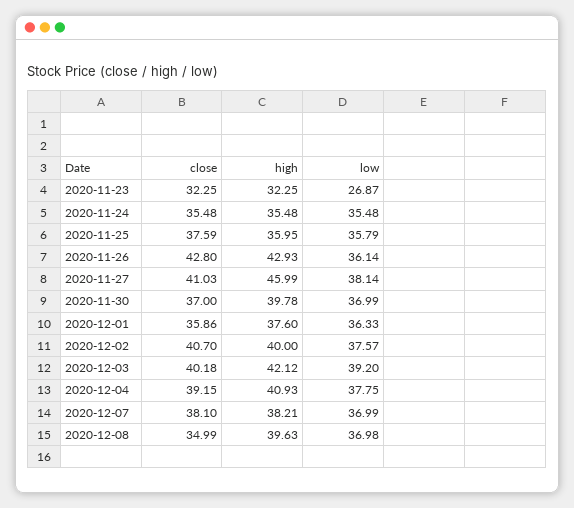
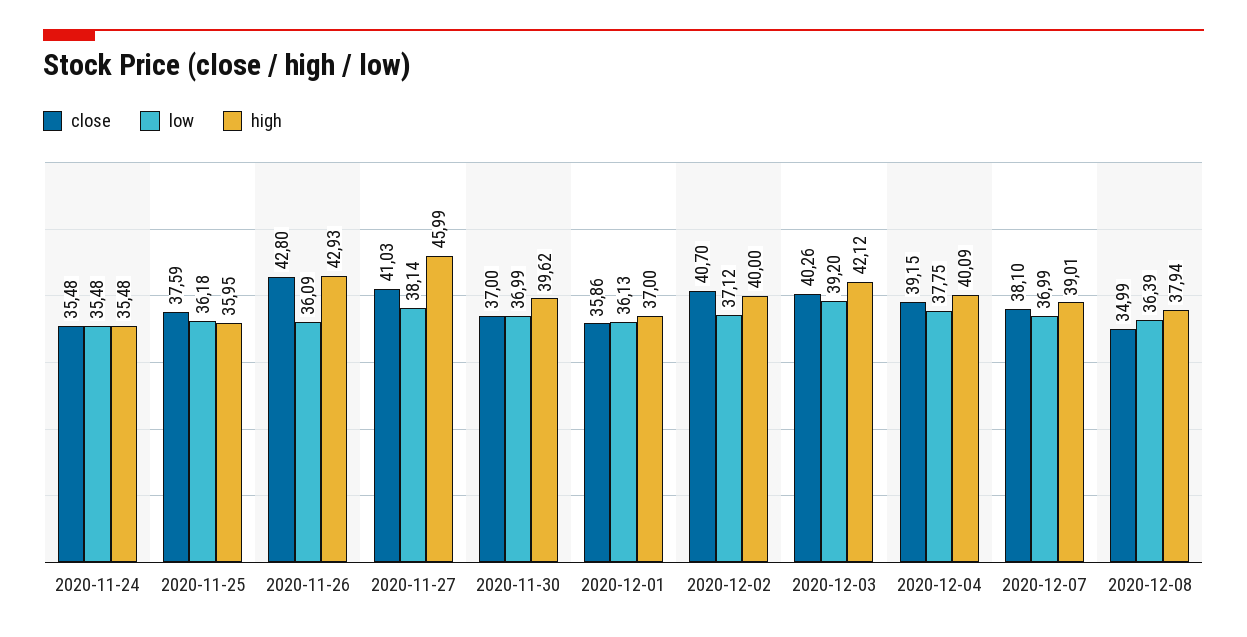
close, 2020-11-23: 32.25 -> none
high, 2020-11-23: 32.25 -> none
low, 2020-11-23: 26.87 -> none
low, 2020-11-25: 35.79 -> 36.18
low, 2020-11-26: 36.14 -> 36.09
high, 2020-11-30: 39.78 -> 39.62
high, 2020-12-01: 37.6 -> 37
low, 2020-12-01: 36.33 -> 36.13
low, 2020-12-02: 37.57 -> 37.12
close, 2020-12-03: 40.18 -> 40.26
high, 2020-12-04: 40.93 -> 40.09
high, 2020-12-07: 38.21 -> 39.01
high, 2020-12-08: 39.63 -> 37.94
low, 2020-12-08: 36.98 -> 36.39

